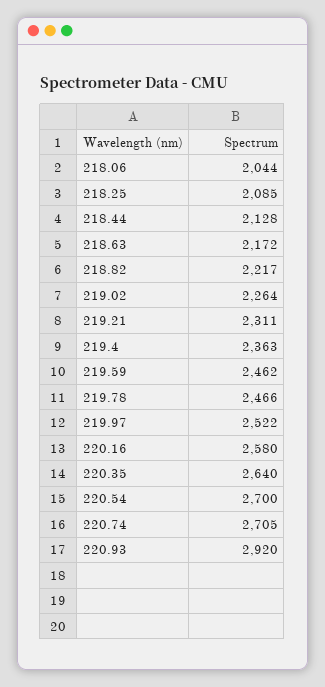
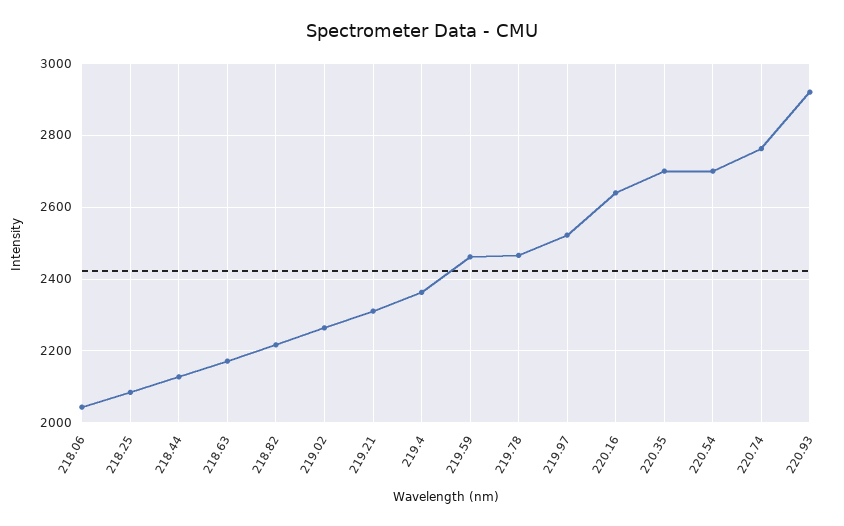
220.16: 2580 -> 2640
220.35: 2640 -> 2700
220.74: 2705 -> 2760

